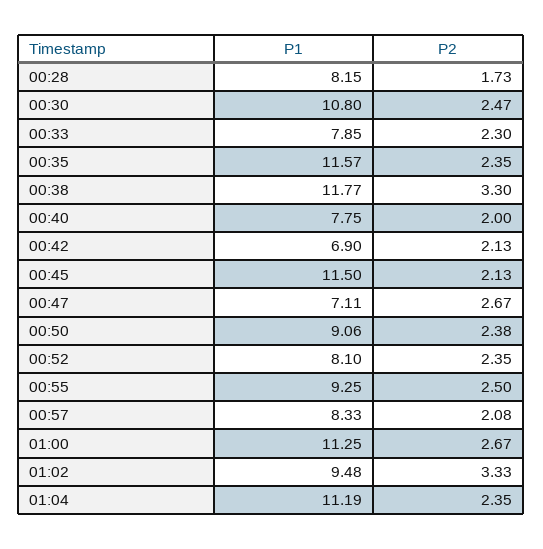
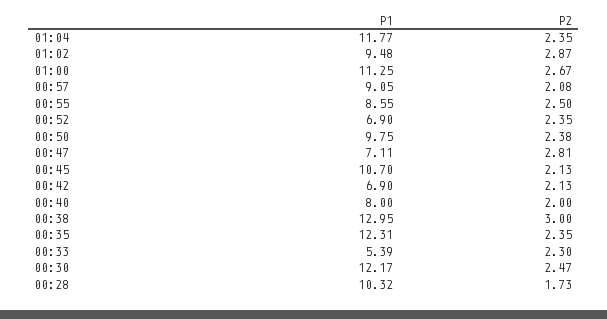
P1, 00:28: 8.15 -> 10.32
P1, 00:30: 10.8 -> 12.17
P1, 00:33: 7.85 -> 5.39
P1, 00:35: 11.57 -> 12.31
P1, 00:38: 11.77 -> 12.95
P2, 00:38: 3.3 -> 3
P1, 00:40: 7.75 -> 8
P1, 00:45: 11.5 -> 10.7
P2, 00:47: 2.67 -> 2.81
P1, 00:50: 9.06 -> 9.75
P1, 00:52: 8.1 -> 6.9
P1, 00:55: 9.25 -> 8.55
P1, 00:57: 8.33 -> 9.05
P2, 01:02: 3.33 -> 2.87
P1, 01:04: 11.19 -> 11.77

